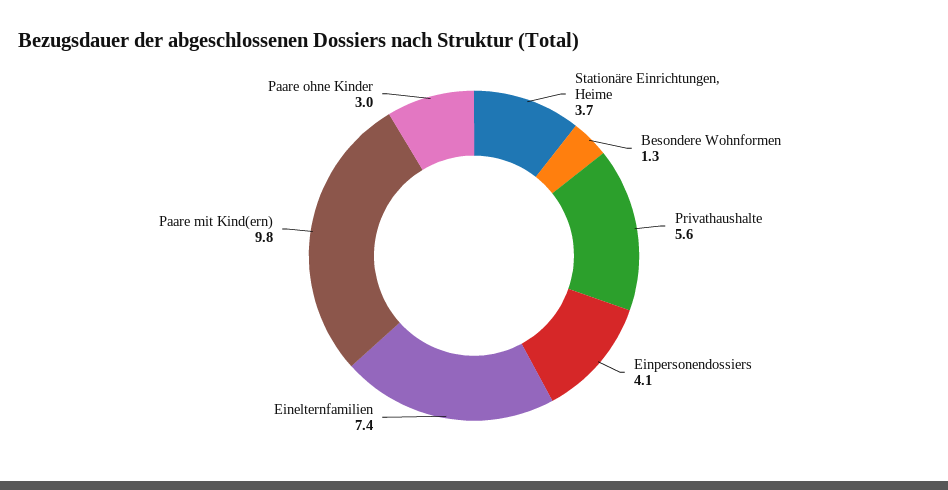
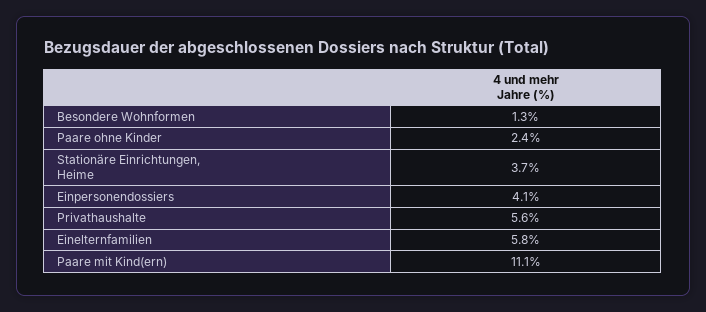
Einelternfamilien: 7.4 -> 5.8
Paare mit Kind(ern): 9.8 -> 11.1
Paare ohne Kinder: 3 -> 2.4

